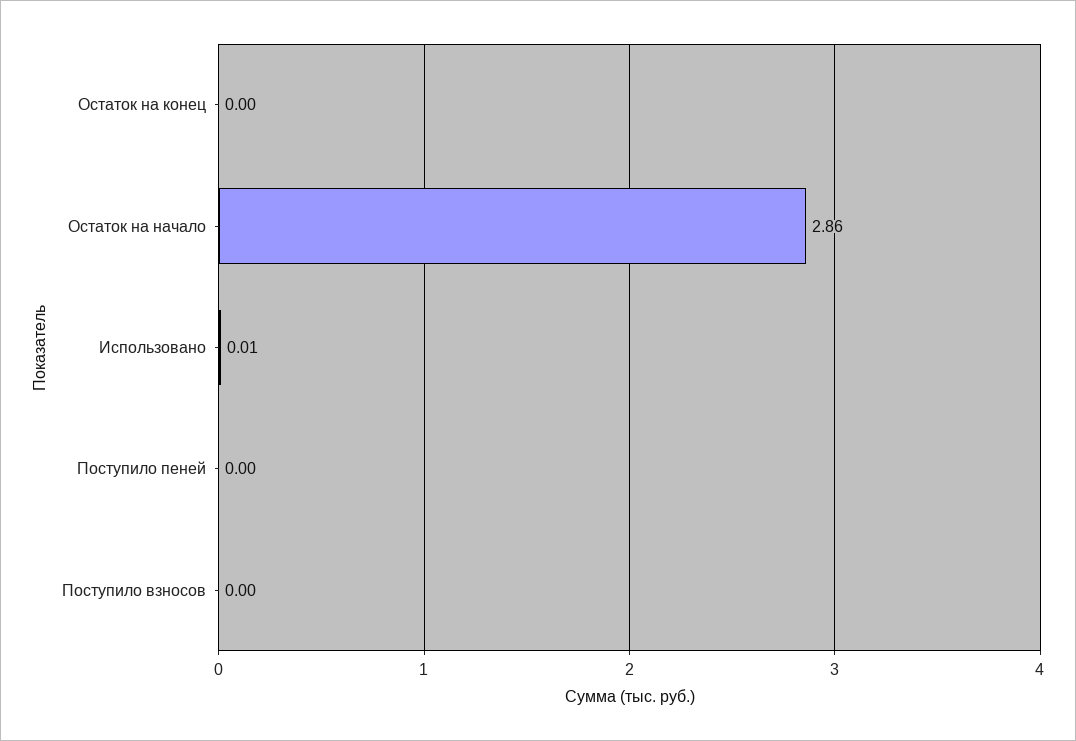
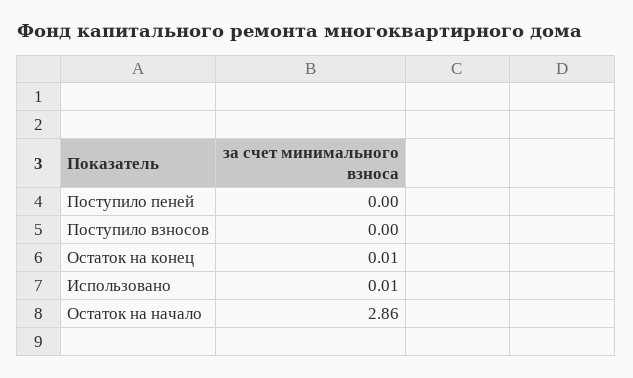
Остаток на конец: 0 -> 0.01

